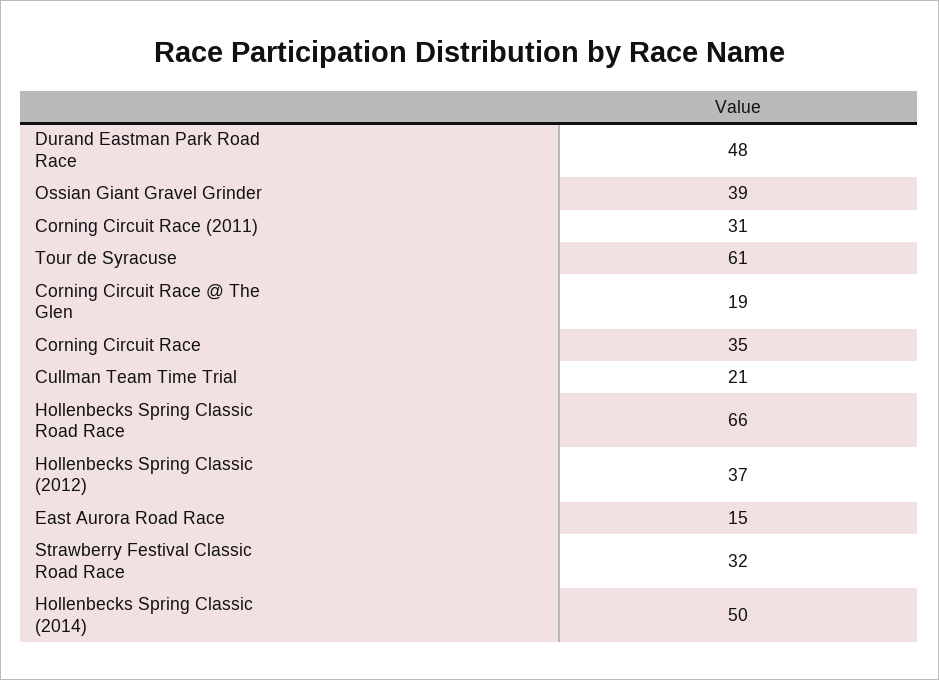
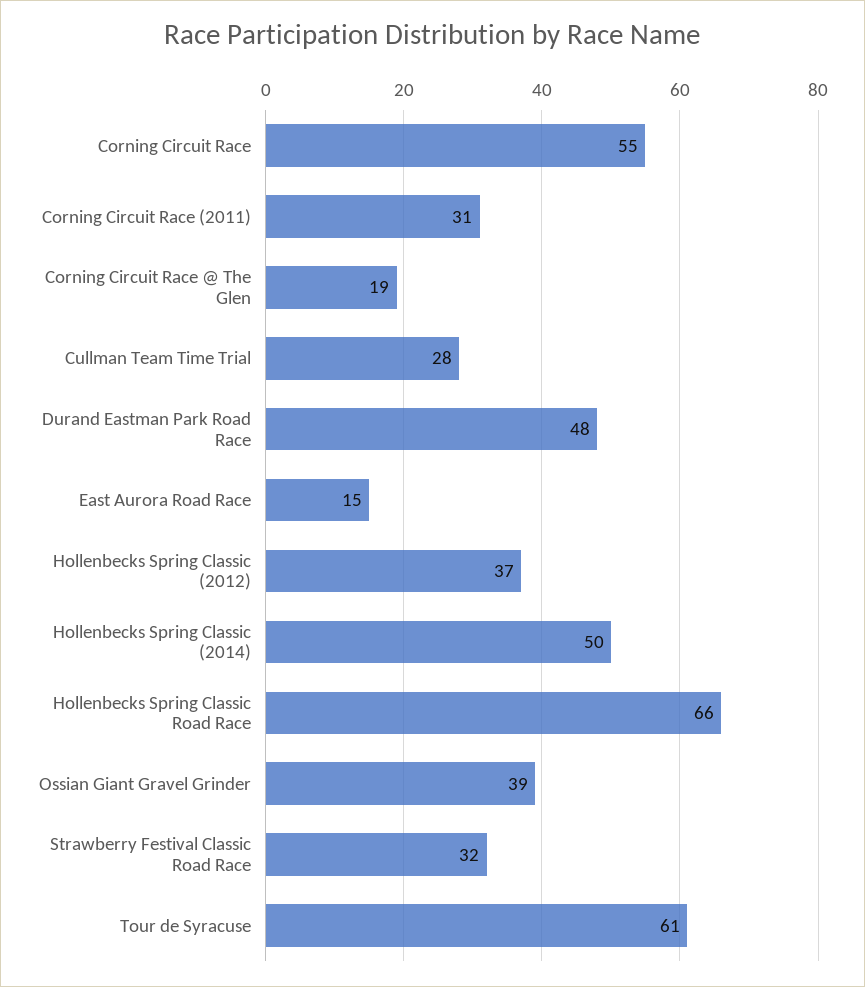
Corning Circuit Race: 35 -> 55
Cullman Team Time Trial: 21 -> 28

